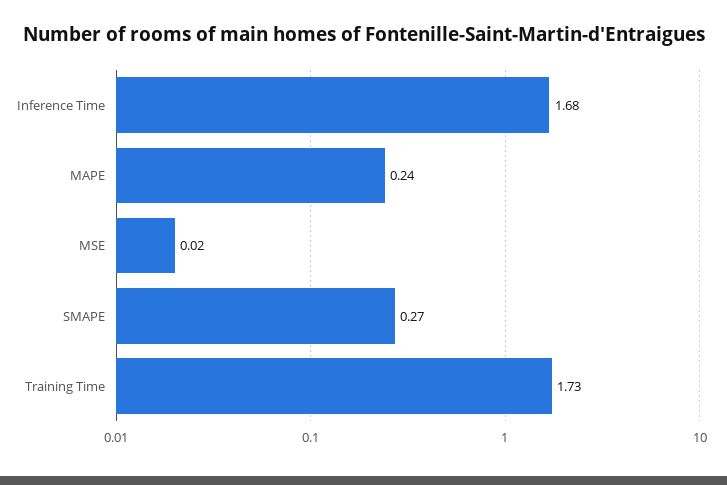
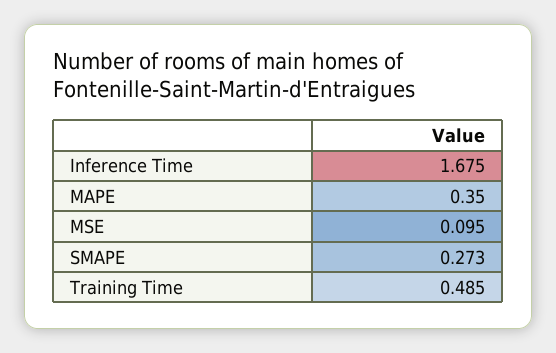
MAPE: 0.24 -> 0.35
MSE: 0.02 -> 0.095
Training Time: 1.73 -> 0.485

